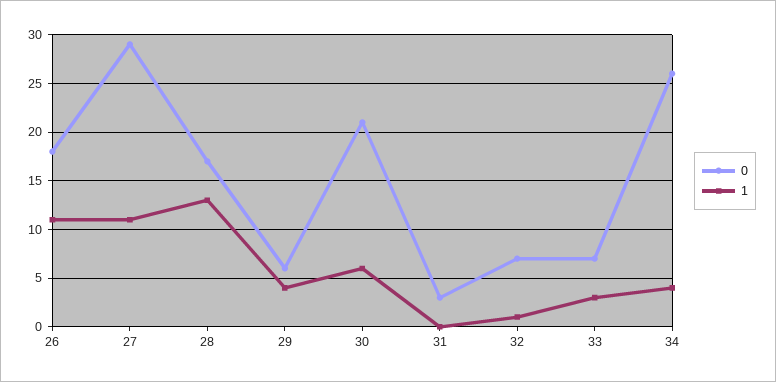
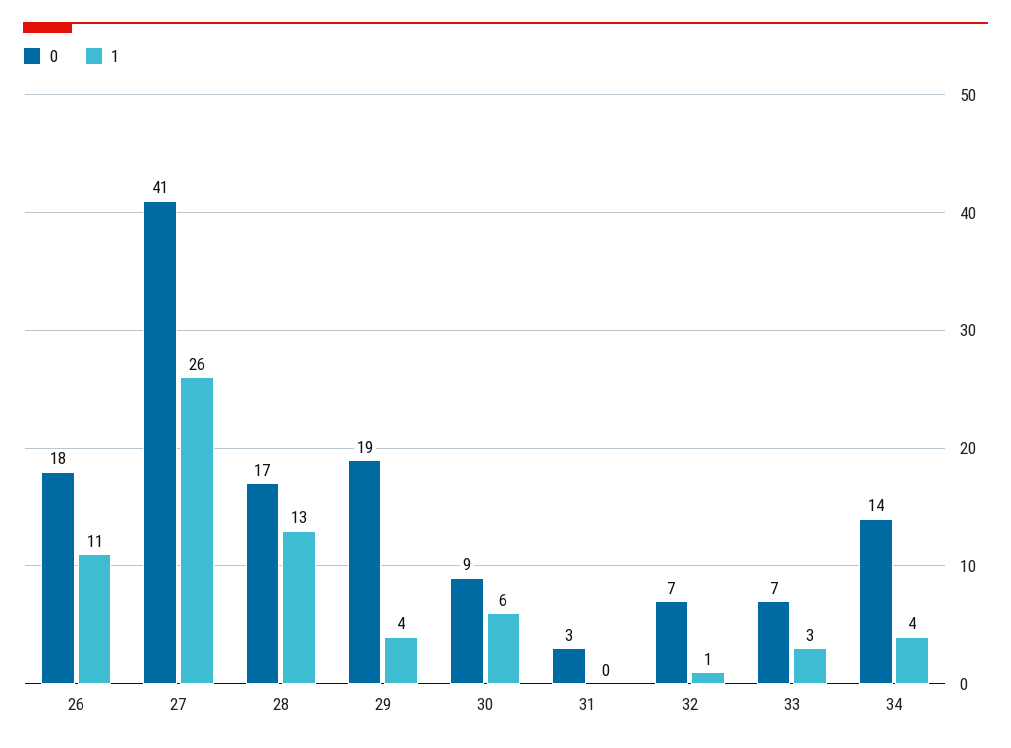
0, 27: 29 -> 41
1, 27: 11 -> 26
0, 29: 6 -> 19
0, 30: 21 -> 9
0, 34: 26 -> 14

